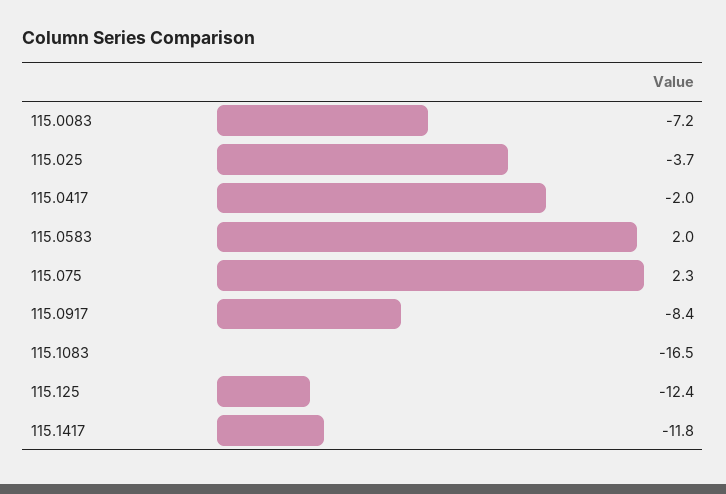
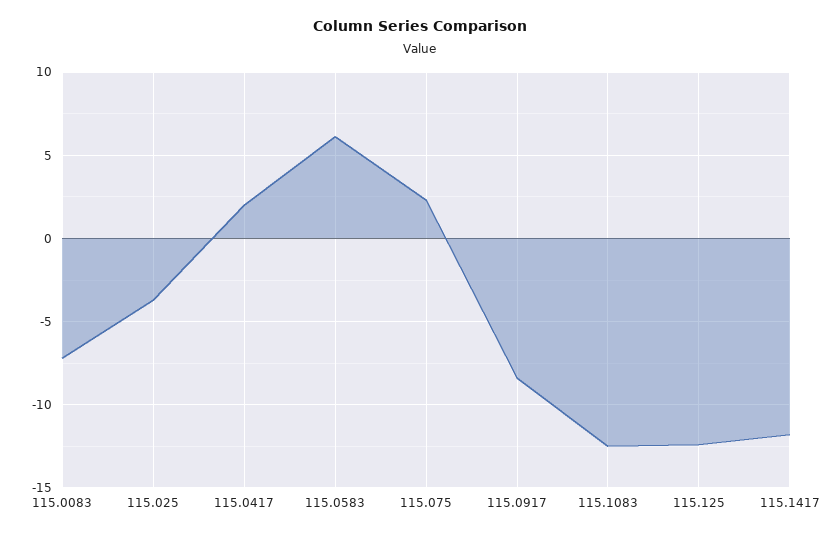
115.0417: -2 -> 2
115.0583: 2 -> 6
115.1083: -16.5 -> -12.5

